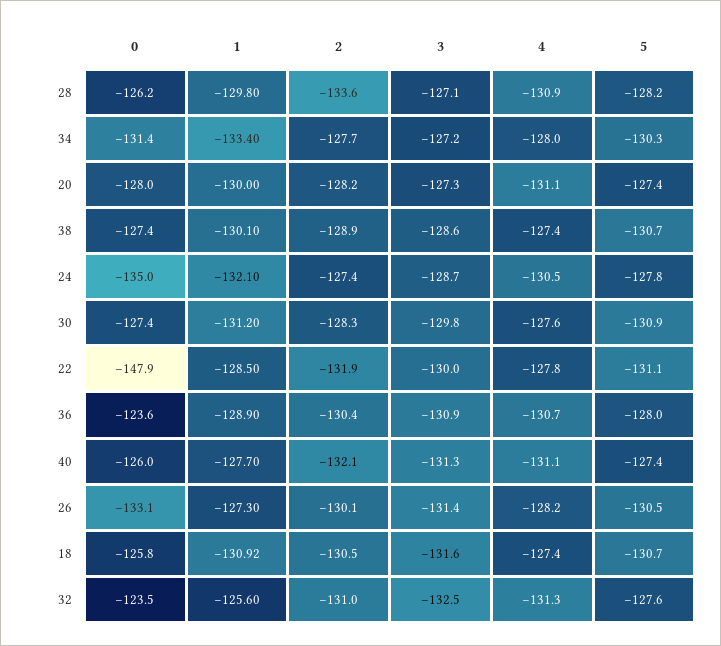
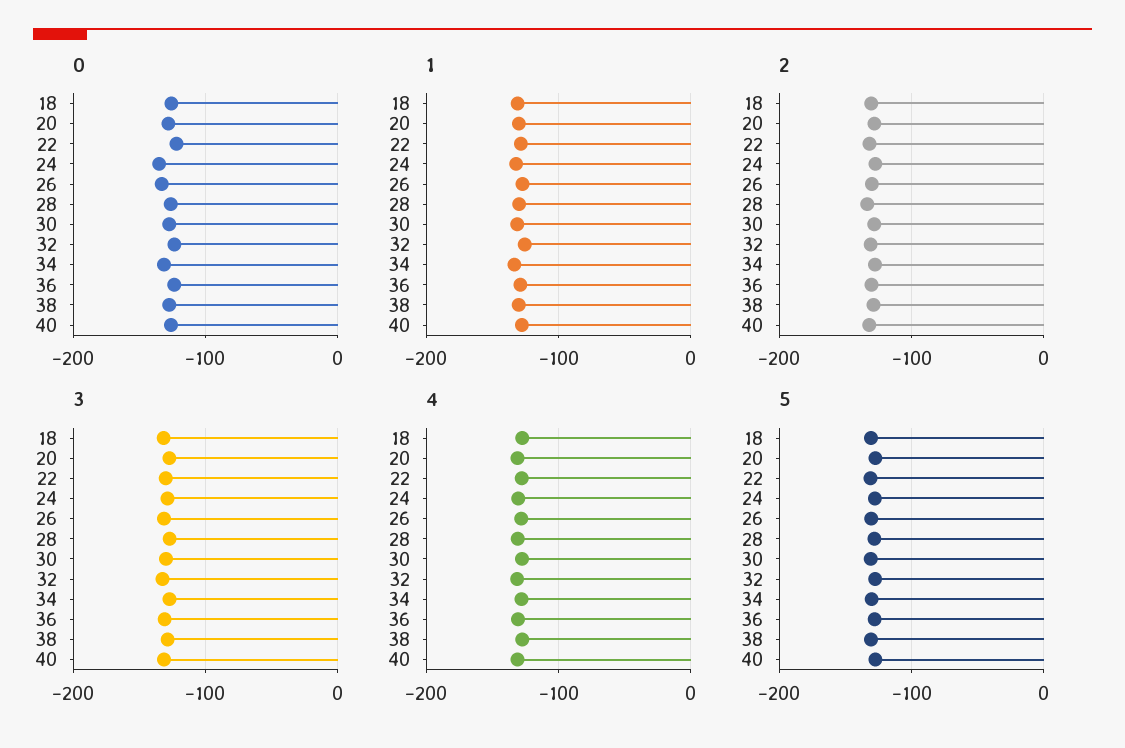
0, 22: -147.9 -> -120

